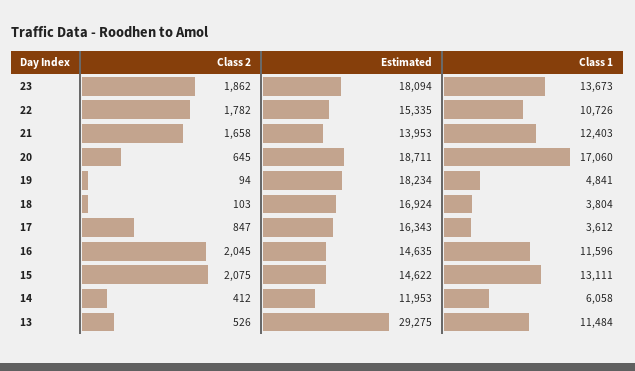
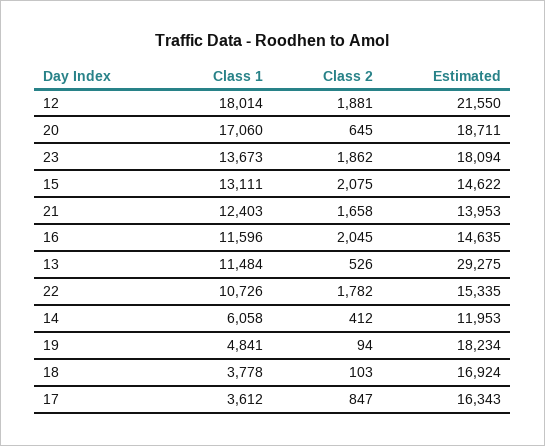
Class 1, 18: 3804 -> 3778
Class 1, 12: none -> 18014
Class 2, 12: none -> 1881
Estimated, 12: none -> 21550

